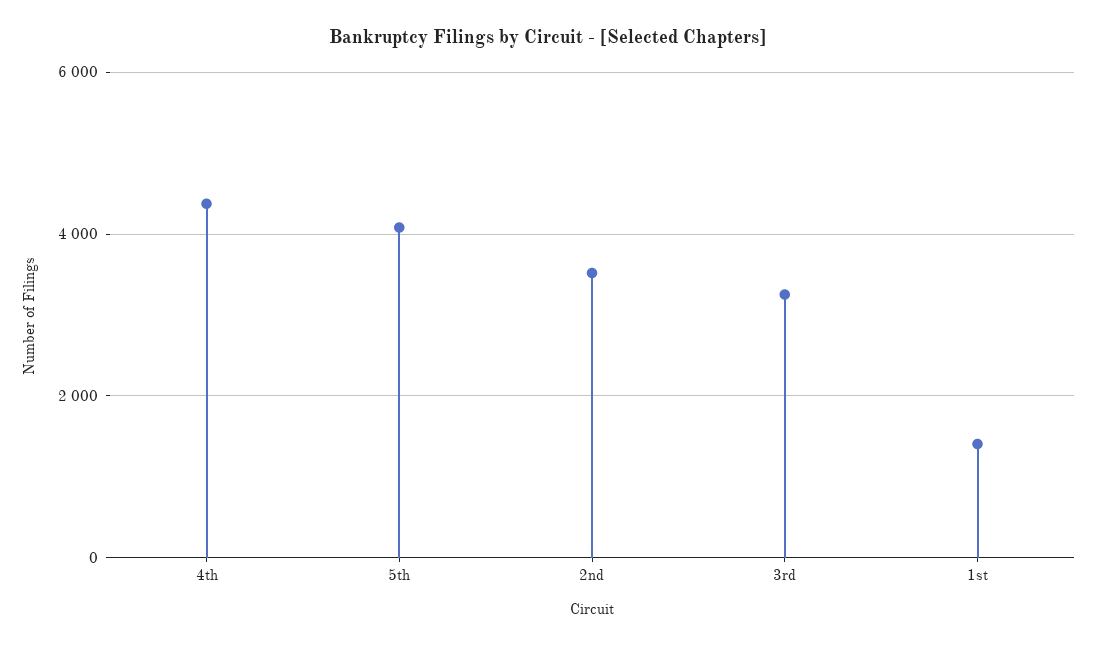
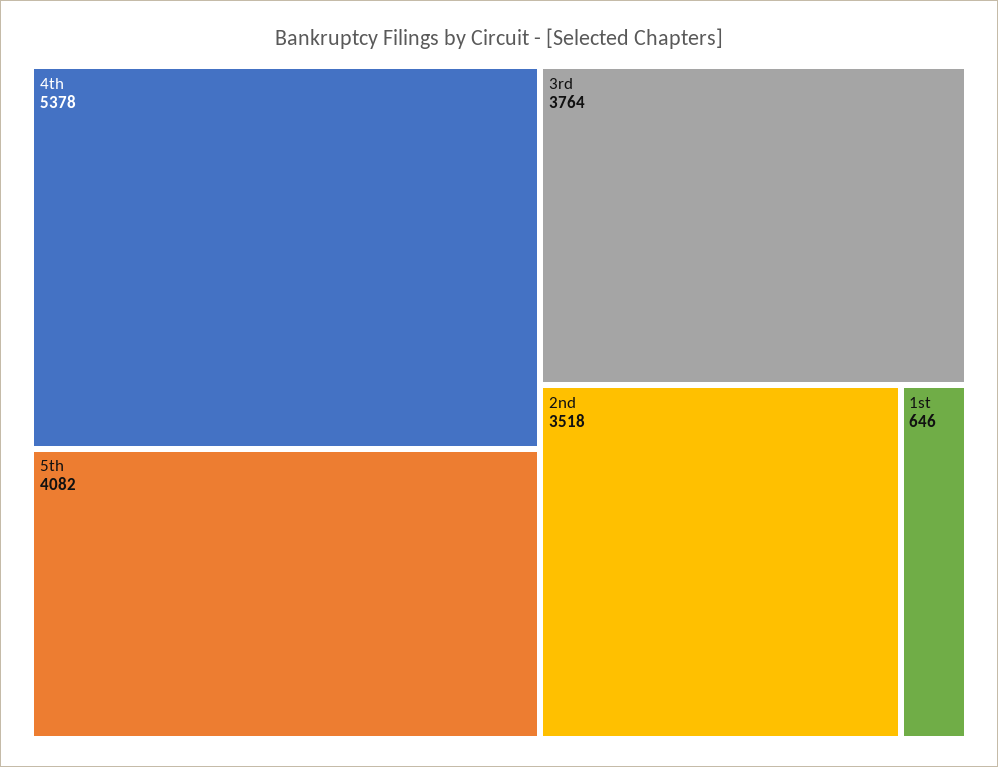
4th: 4400 -> 5378
3rd: 3200 -> 3764
1st: 1400 -> 646

